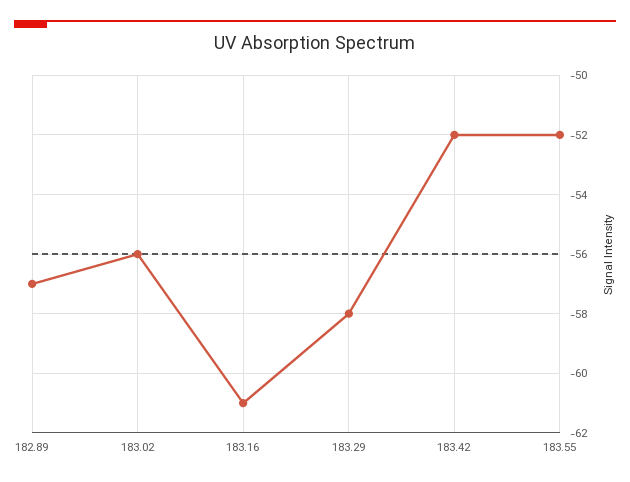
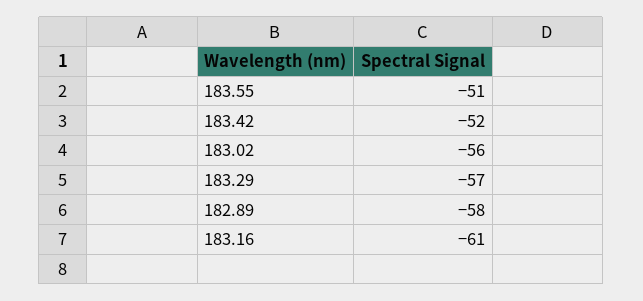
182.89: -57 -> -58
183.29: -58 -> -57
183.55: -52 -> -51

